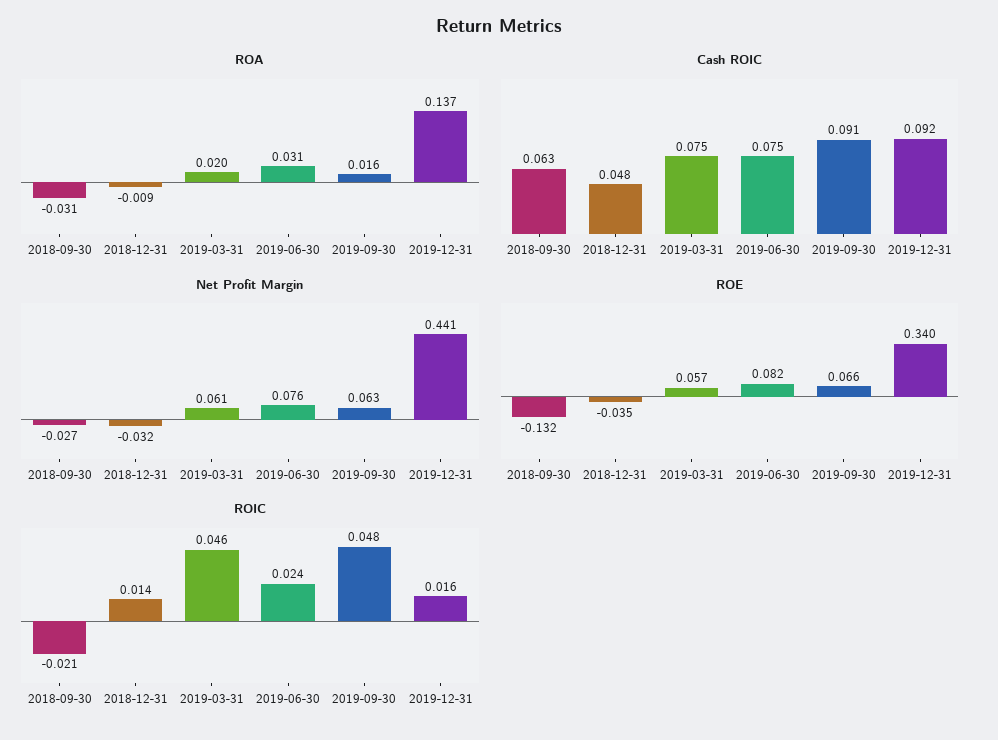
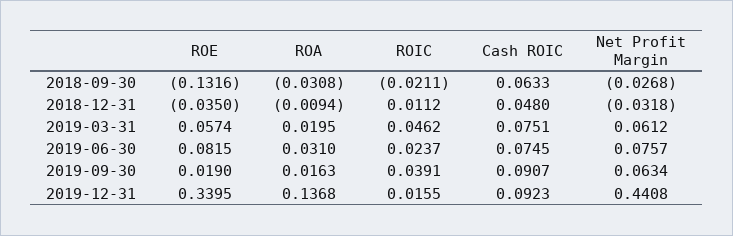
ROE, 2019-09-30: 0.066 -> 0.019
ROIC, 2018-12-31: 0.014 -> 0.0112
ROIC, 2019-09-30: 0.048 -> 0.0391

